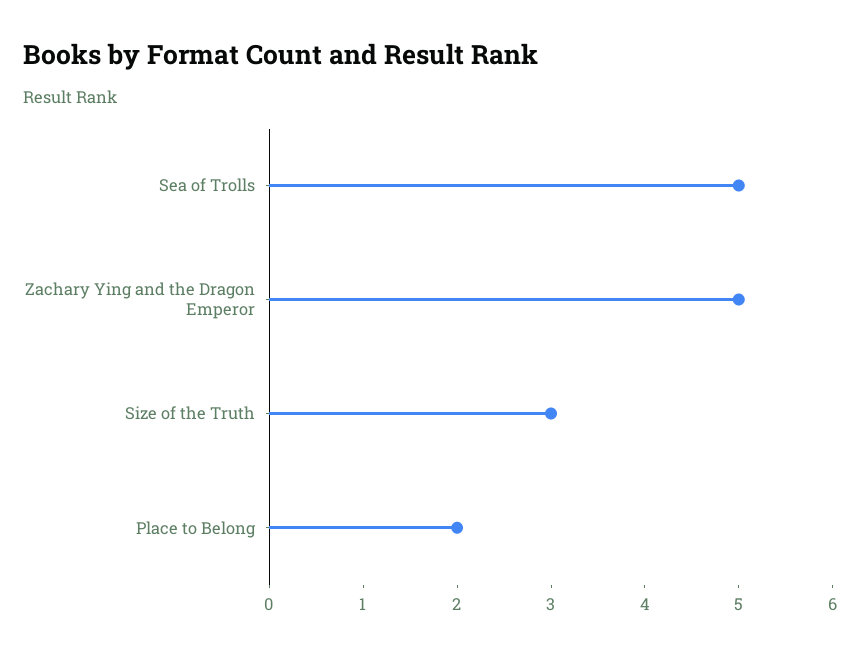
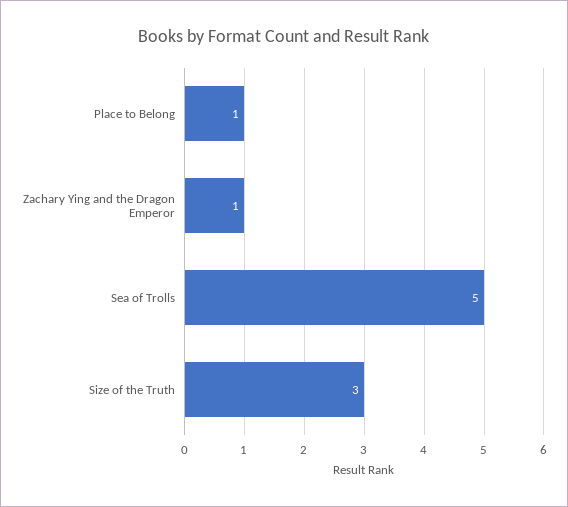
Zachary Ying and the Dragon Emperor: 5 -> 1
Place to Belong: 2 -> 1

